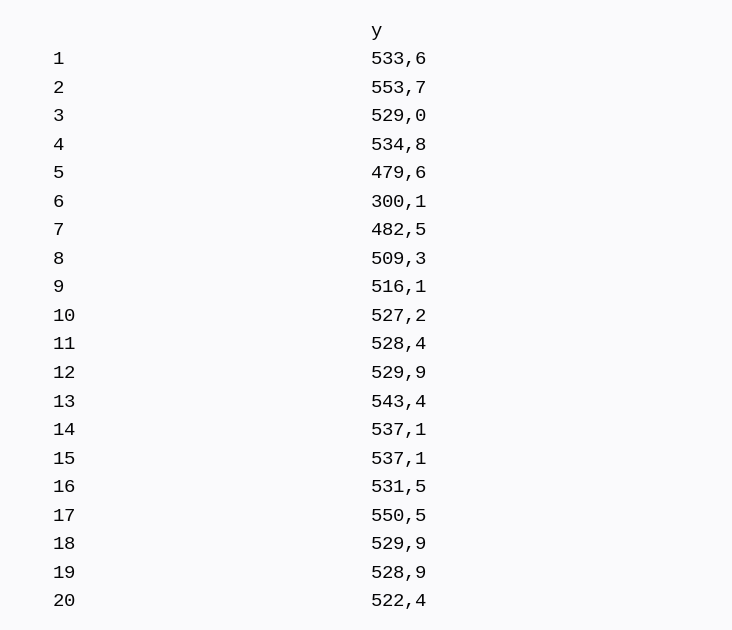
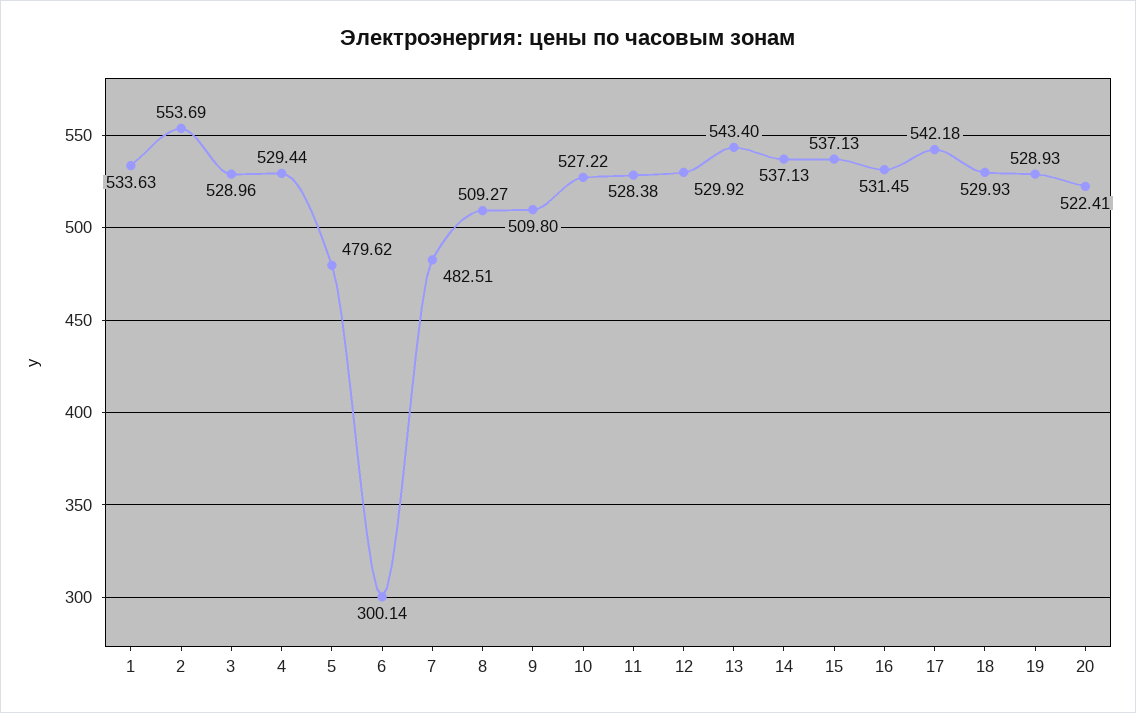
4: 534.8 -> 529.44
9: 516.1 -> 509.8
17: 550.5 -> 542.18

